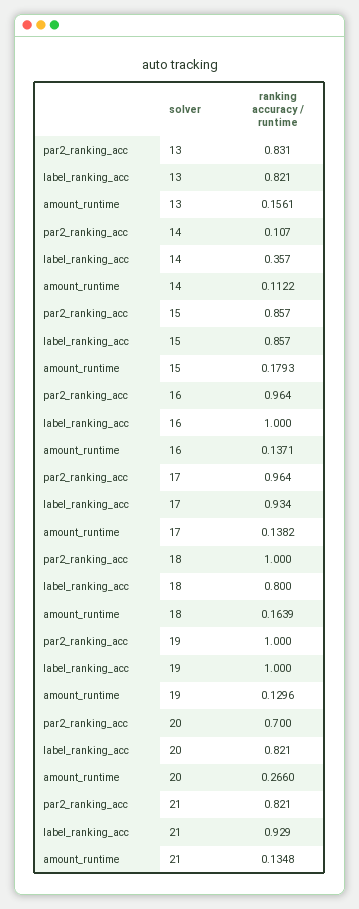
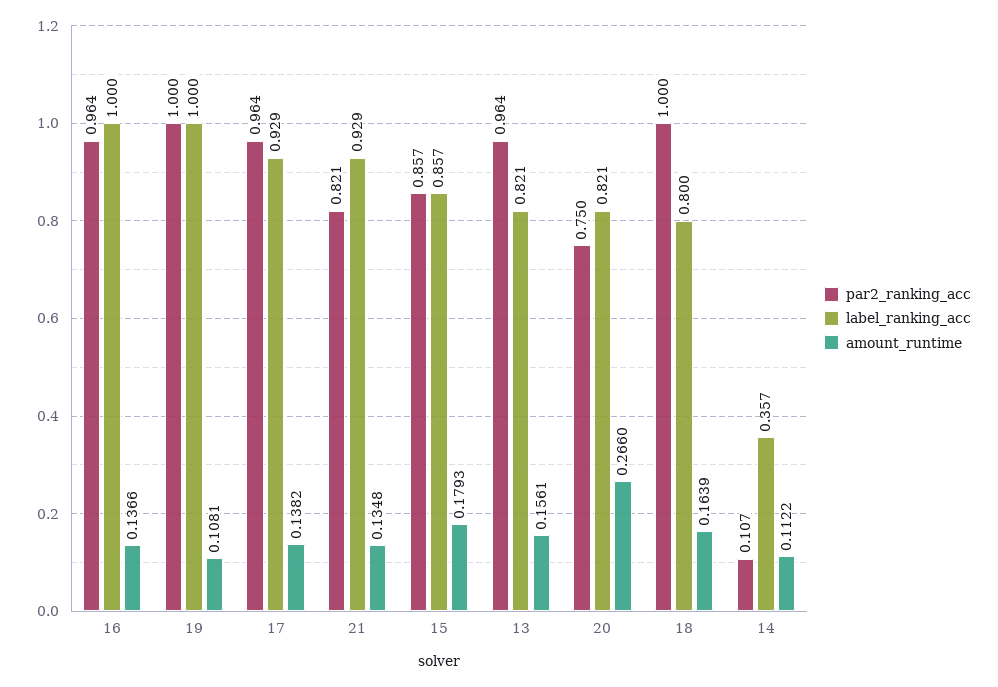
par2_ranking_acc, 13: 0.831 -> 0.964
amount_runtime, 16: 0.1371 -> 0.1366
label_ranking_acc, 17: 0.934 -> 0.929
amount_runtime, 19: 0.1296 -> 0.1081
par2_ranking_acc, 20: 0.7 -> 0.75

